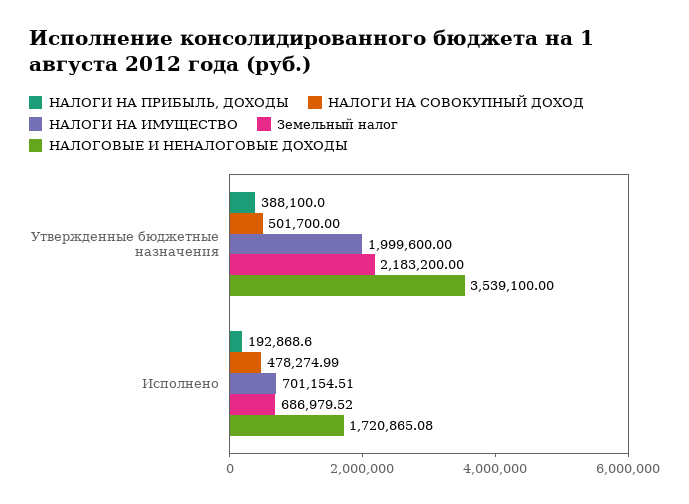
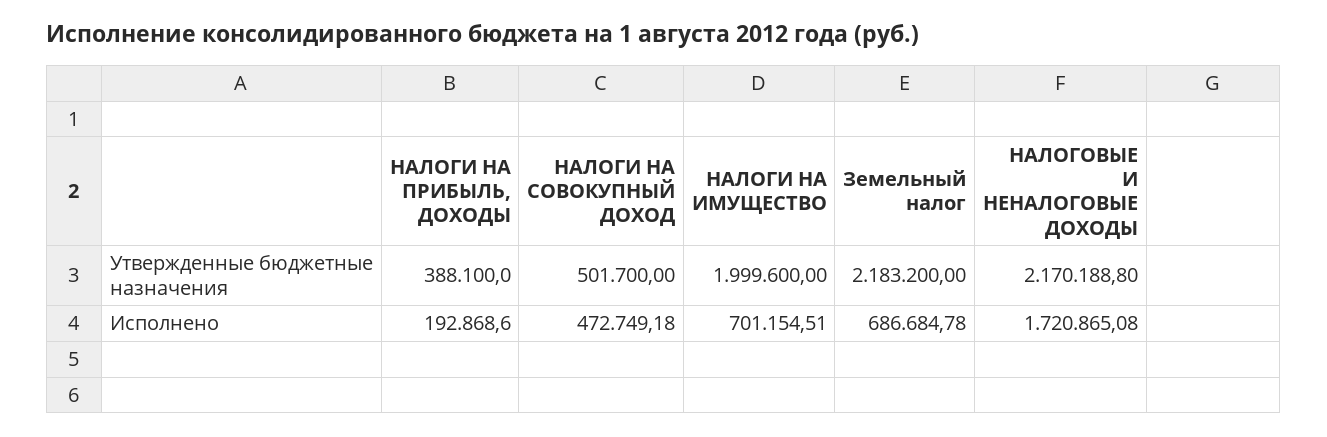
НАЛОГОВЫЕ И НЕНАЛОГОВЫЕ ДОХОДЫ, Утвержденные бюджетные назначения: 3539100 -> 2170188.8
НАЛОГИ НА СОВОКУПНЫЙ ДОХОД, Исполнено: 478274.99 -> 472749.18
Земельный налог, Исполнено: 686979.52 -> 686684.78

